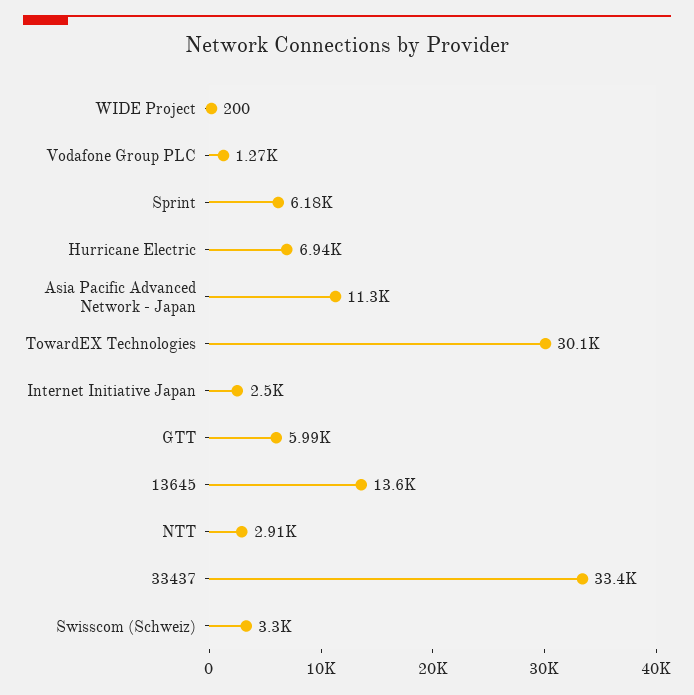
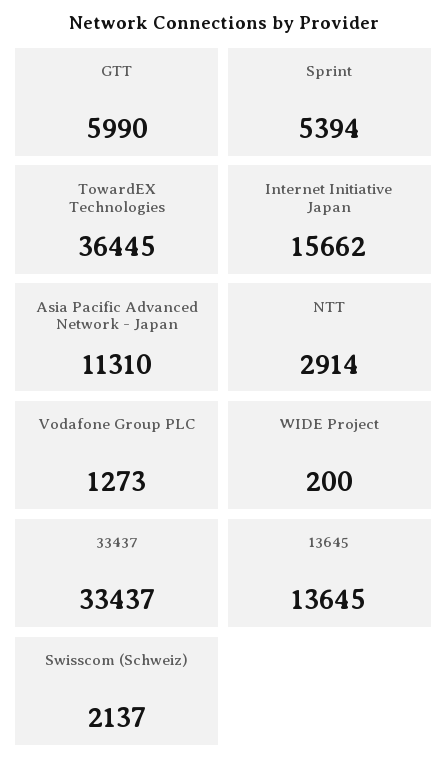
Sprint: 6180 -> 5394
Hurricane Electric: 6940 -> none
TowardEX Technologies: 30100 -> 36445
Internet Initiative Japan: 2500 -> 15662
Swisscom (Schweiz): 3300 -> 2137

